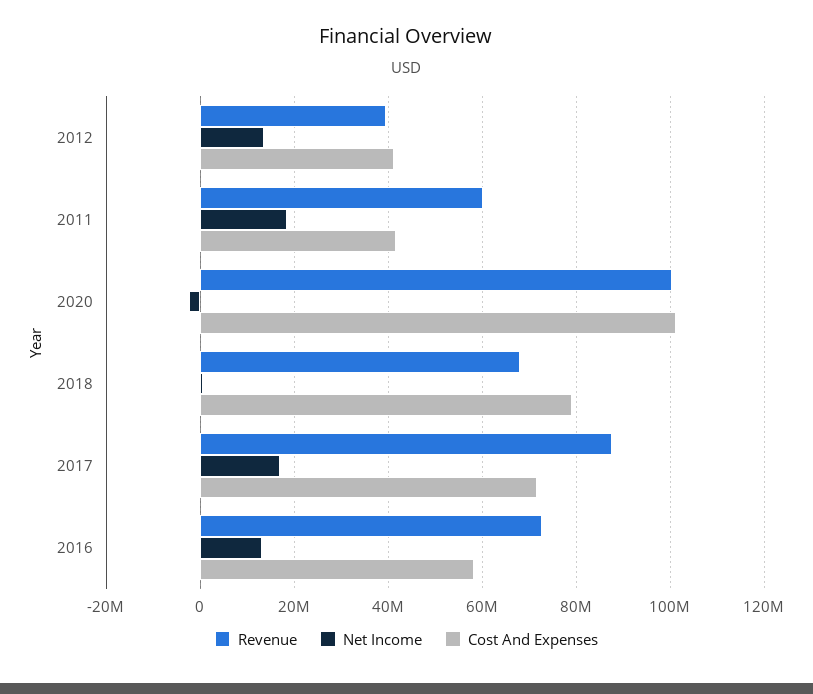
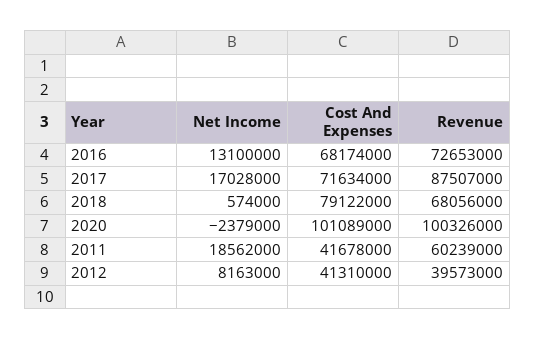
Net Income, 2012: 14000000 -> 8163000
Cost And Expenses, 2016: 58000000 -> 68174000

